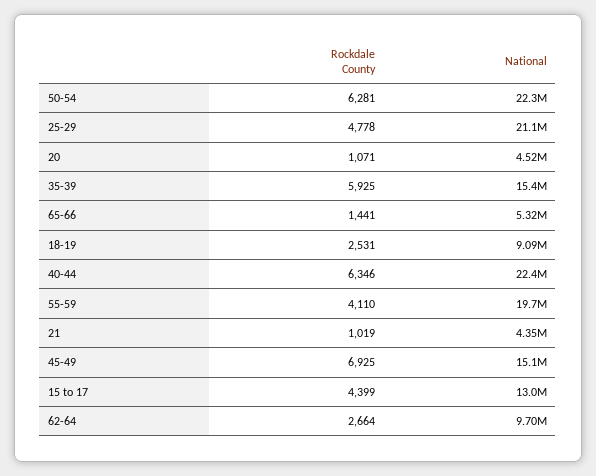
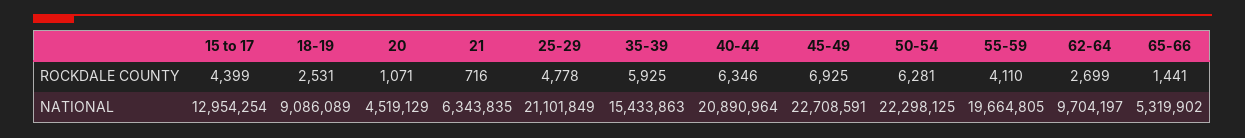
National, 40-44: 22400000 -> 20890964
Rockdale County, 21: 1019 -> 716
National, 21: 4350000 -> 6343835
National, 45-49: 15100000 -> 22708591
Rockdale County, 62-64: 2664 -> 2699

